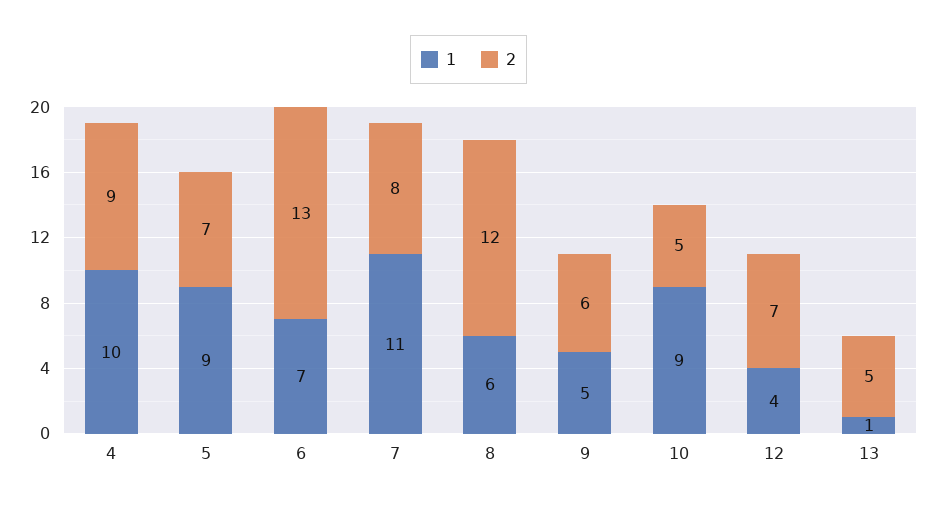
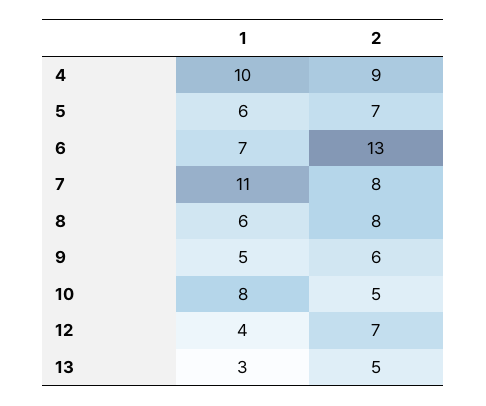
1, 5: 9 -> 6
2, 8: 12 -> 8
1, 10: 9 -> 8
1, 13: 1 -> 3

